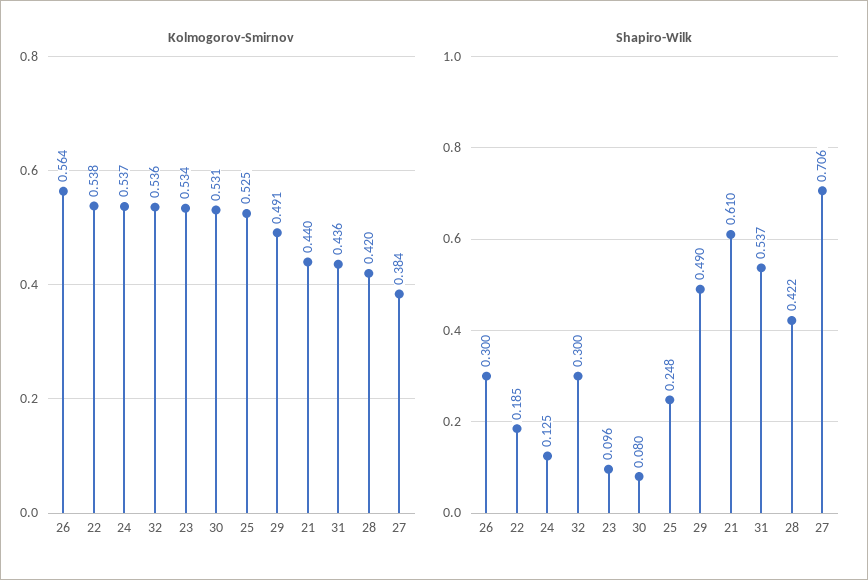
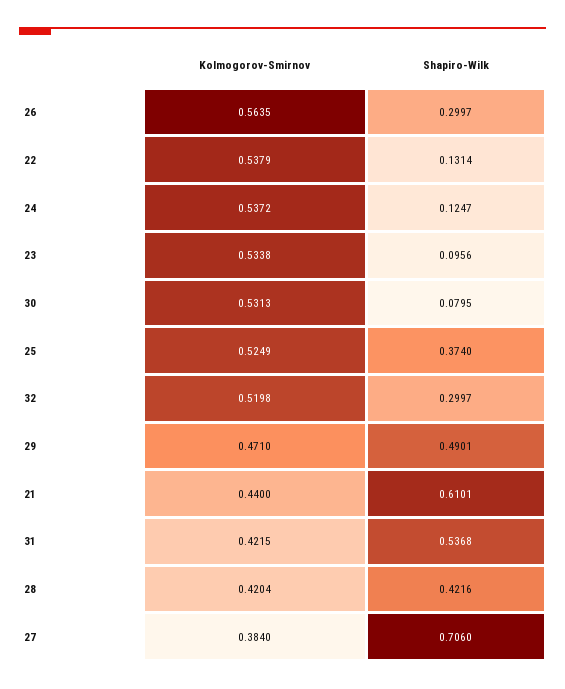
Kolmogorov-Smirnov, 32: 0.536 -> 0.5198
Kolmogorov-Smirnov, 29: 0.491 -> 0.471
Kolmogorov-Smirnov, 31: 0.436 -> 0.4215
Shapiro-Wilk, 22: 0.185 -> 0.1314
Shapiro-Wilk, 25: 0.248 -> 0.374

